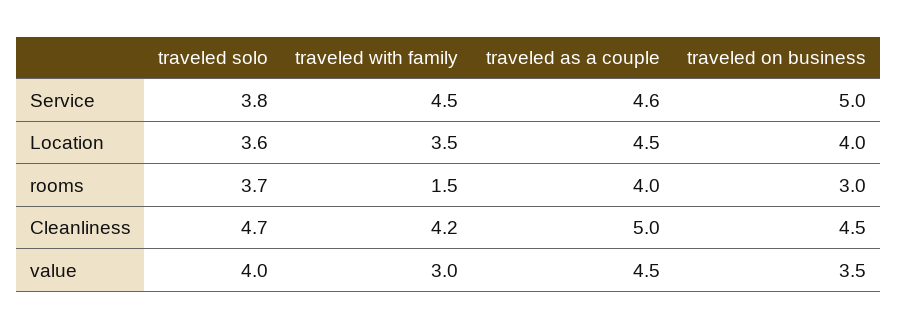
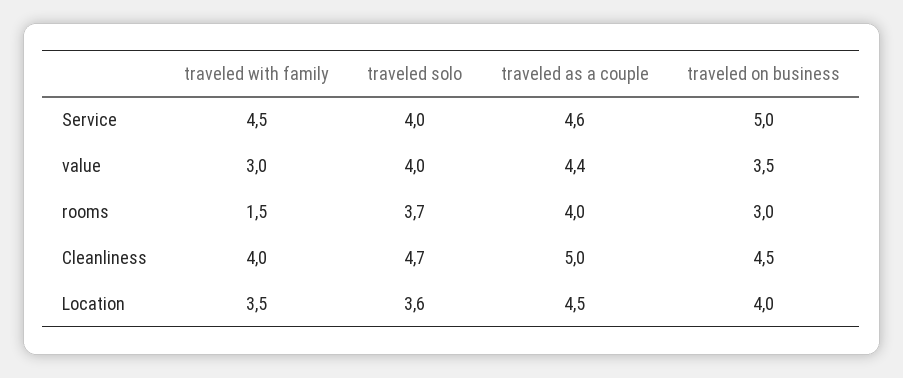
traveled solo, Service: 3.8 -> 4
traveled with family, Cleanliness: 4.2 -> 4
traveled as a couple, value: 4.5 -> 4.4

